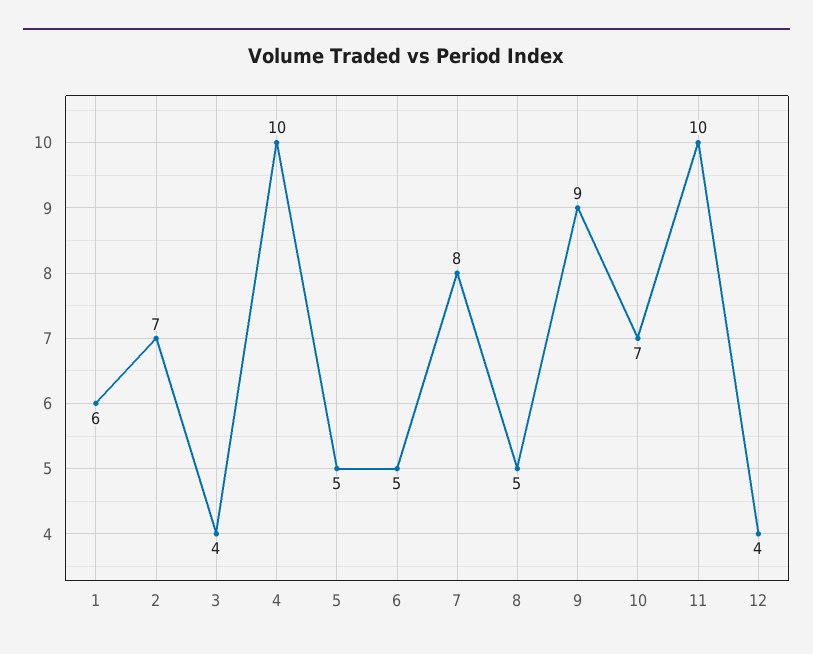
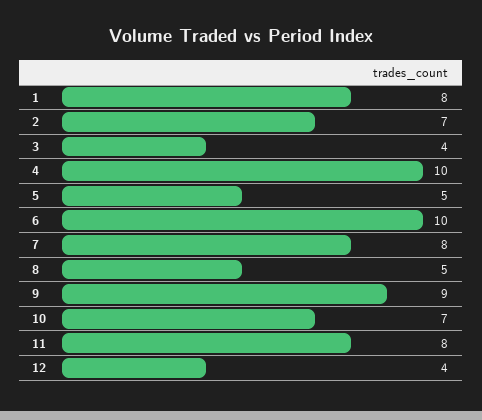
1: 6 -> 8
6: 5 -> 10
11: 10 -> 8

